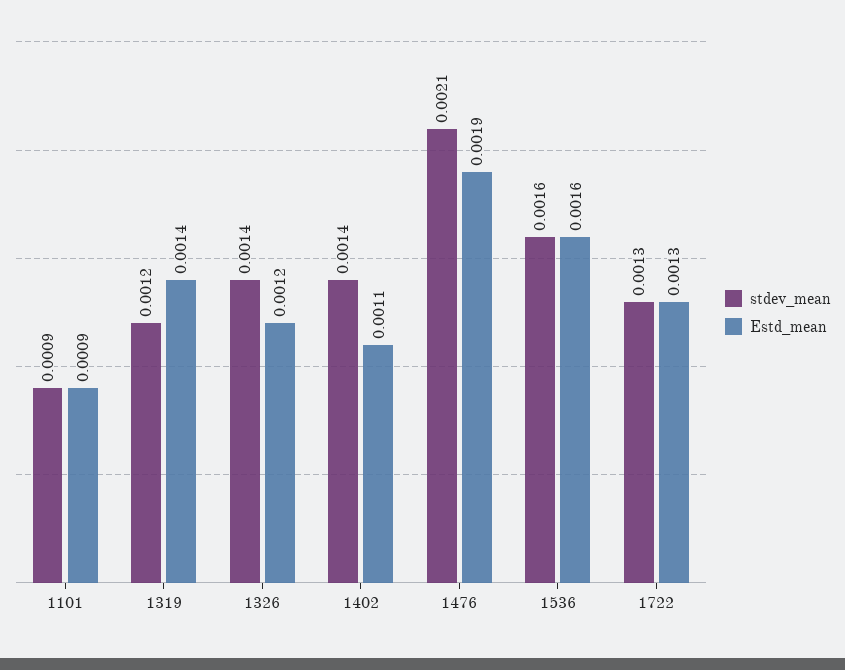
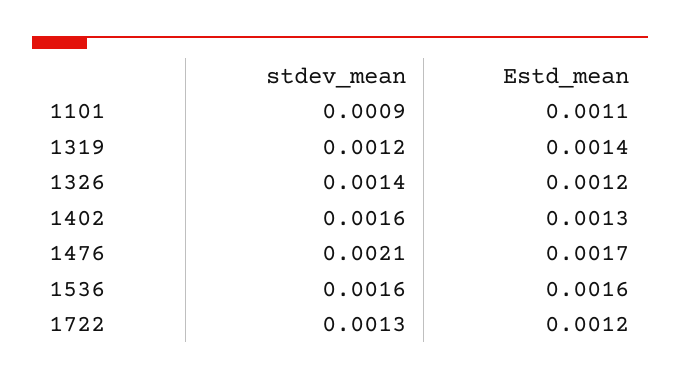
Estd_mean, 1101: 0.0009 -> 0.0011
stdev_mean, 1402: 0.0014 -> 0.0016
Estd_mean, 1402: 0.0011 -> 0.0013
Estd_mean, 1476: 0.0019 -> 0.0017
Estd_mean, 1722: 0.0013 -> 0.0012

